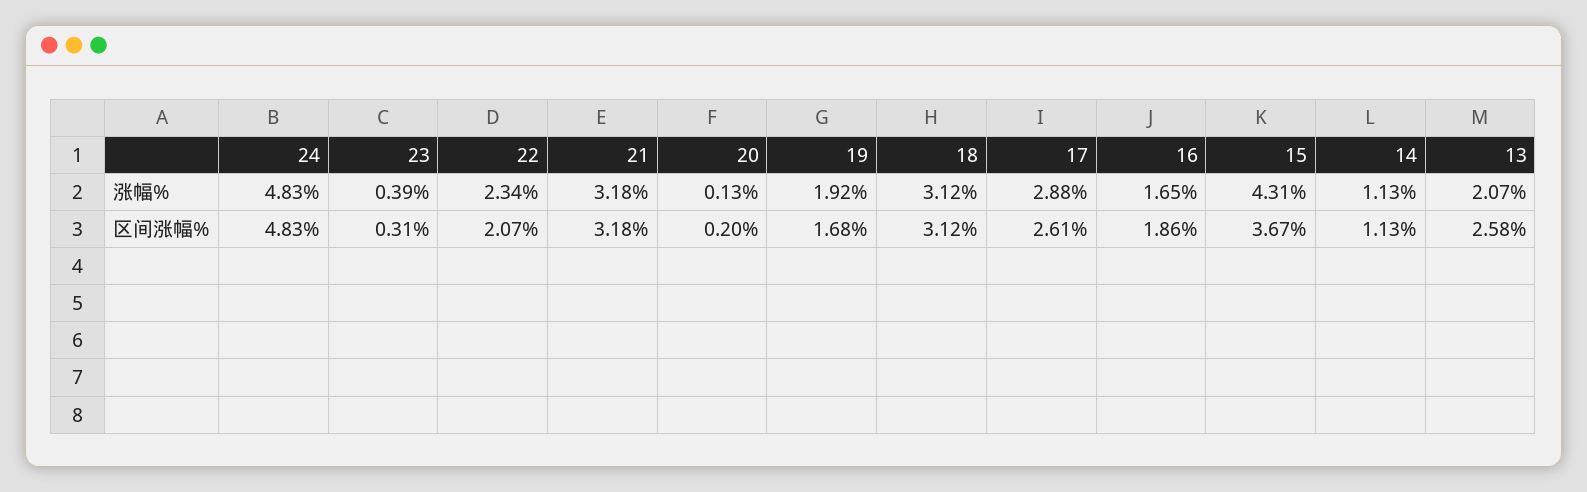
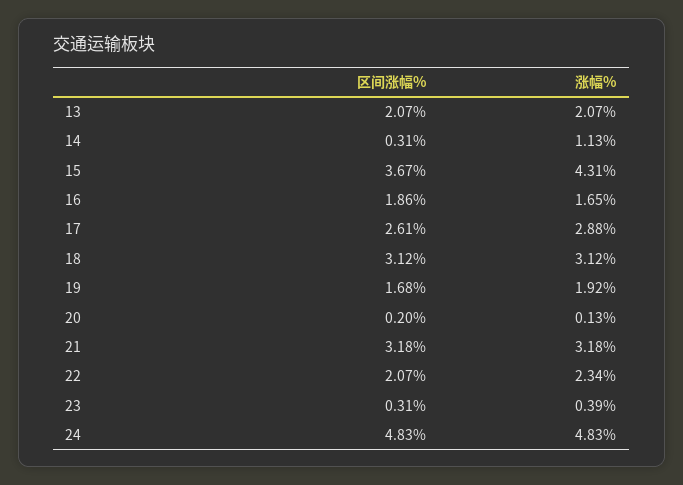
14, 区间涨幅%: 1.13 -> 0.31
13, 区间涨幅%: 2.58 -> 2.07

